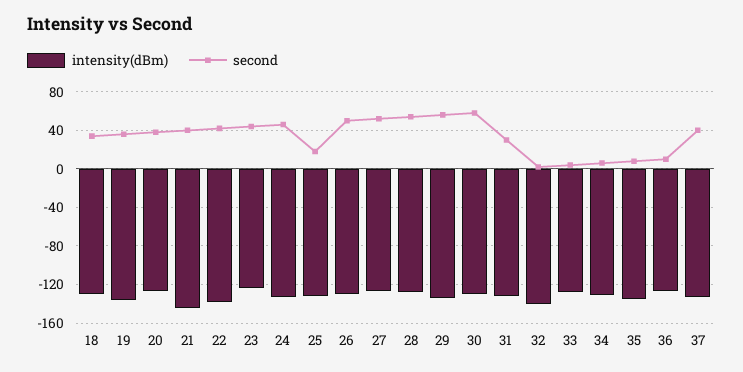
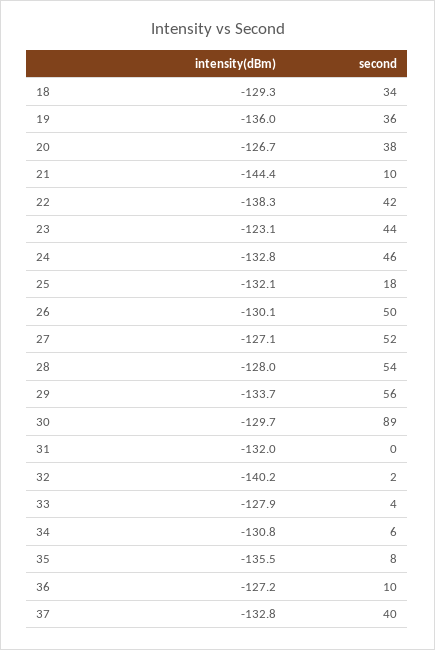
second, 21: 40 -> 10
second, 30: 60 -> 89
second, 31: 30 -> 0

